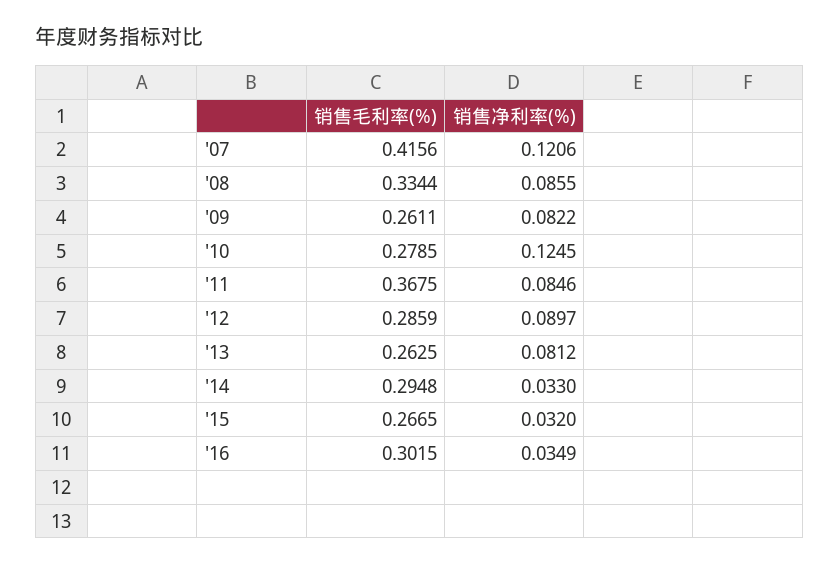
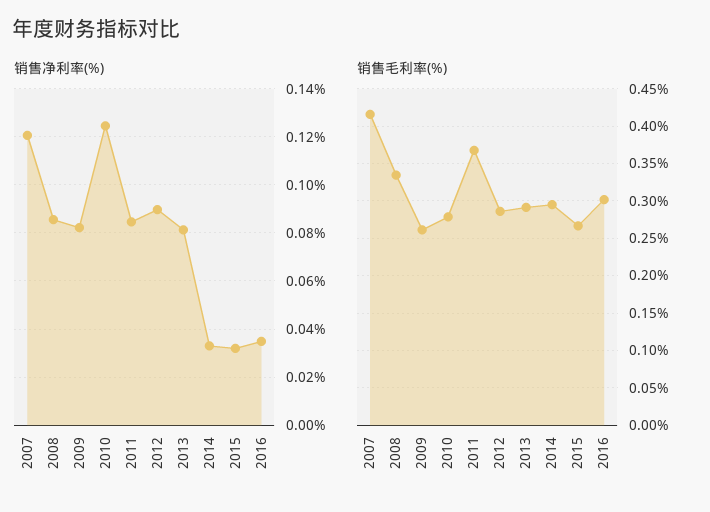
销售毛利率(%), '13: 0.2625 -> 0.29

